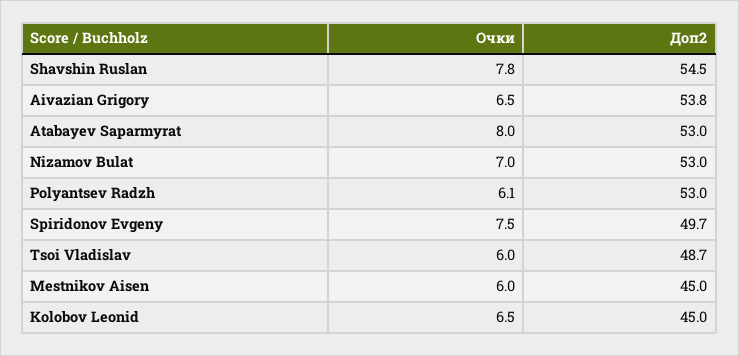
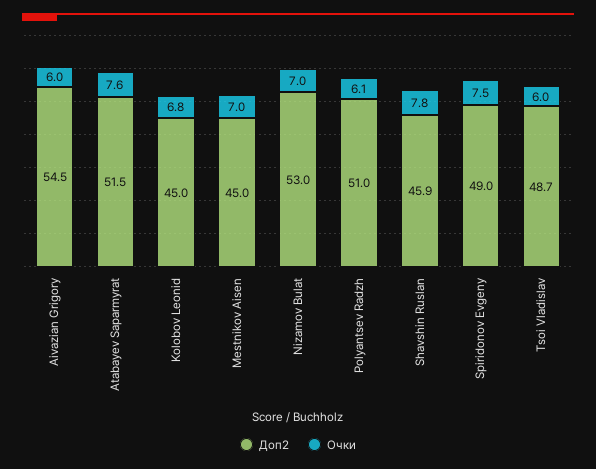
Доп2, Shavshin Ruslan: 54.5 -> 45.9
Очки, Aivazian Grigory: 6.5 -> 6
Доп2, Aivazian Grigory: 53.8 -> 54.5
Очки, Atabayev Saparmyrat: 8 -> 7.6
Доп2, Atabayev Saparmyrat: 53 -> 51.5
Доп2, Polyantsev Radzh: 53 -> 51
Доп2, Spiridonov Evgeny: 49.7 -> 49
Очки, Mestnikov Aisen: 6 -> 7
Очки, Kolobov Leonid: 6.5 -> 6.8

